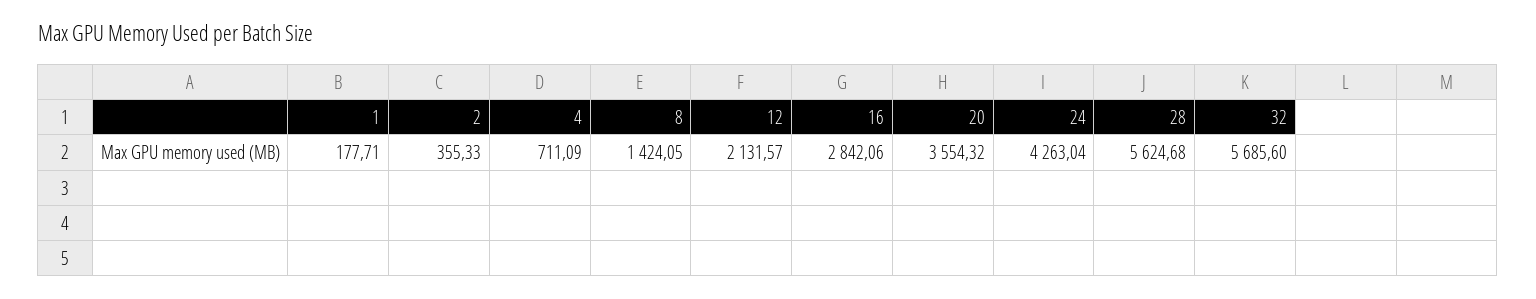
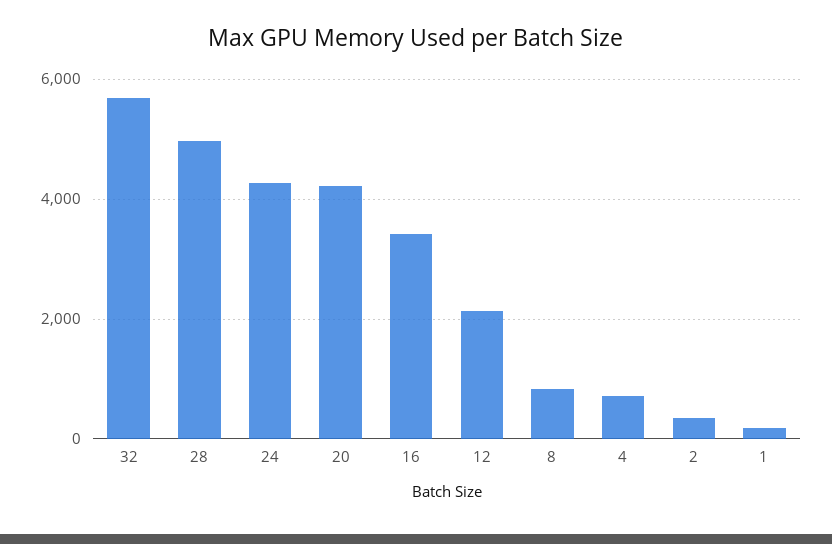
8: 1424.05 -> 800
16: 2842.06 -> 3400
20: 3554.32 -> 4200
28: 5624.68 -> 5000

